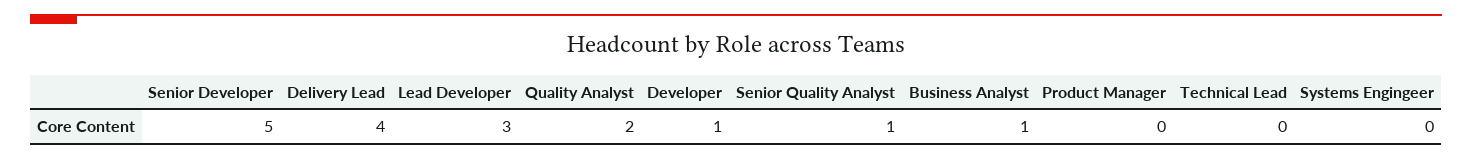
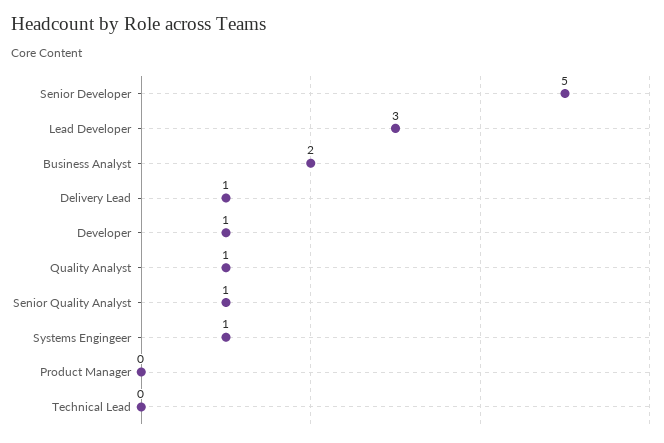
Delivery Lead: 4 -> 1
Quality Analyst: 2 -> 1
Business Analyst: 1 -> 2
Systems Engingeer: 0 -> 1

